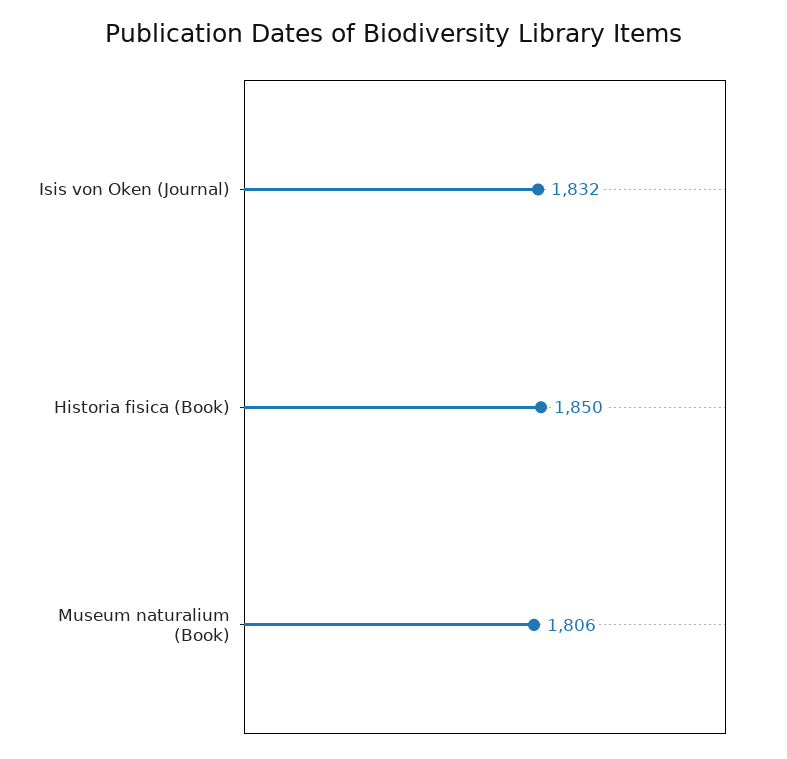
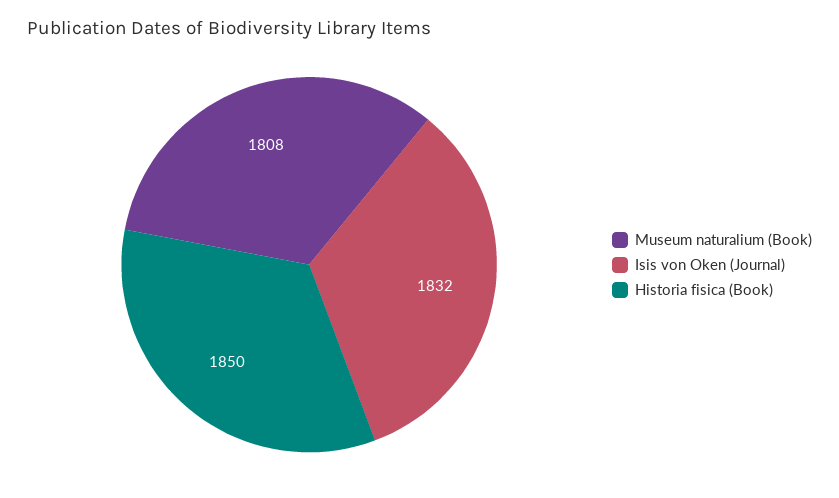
Museum naturalium (Book): 1806 -> 1808

